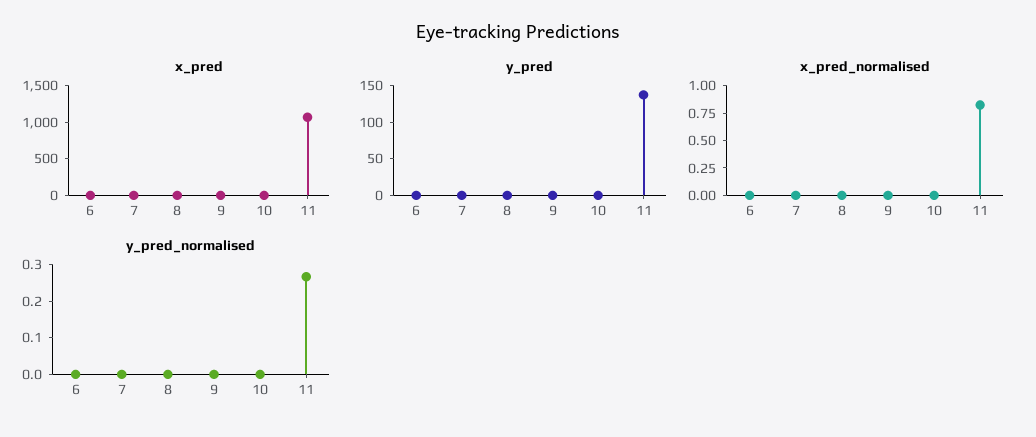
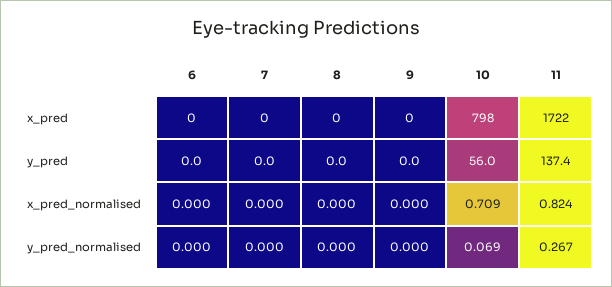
x_pred, 10: 0 -> 798
x_pred, 11: 1000 -> 1722
y_pred, 10: 0 -> 56
x_pred_normalised, 10: 0 -> 0.709
y_pred_normalised, 10: 0 -> 0.069

